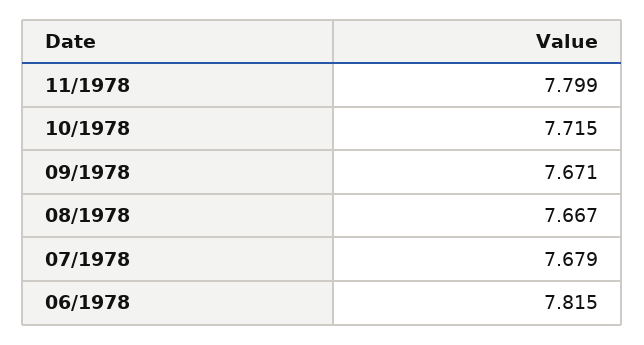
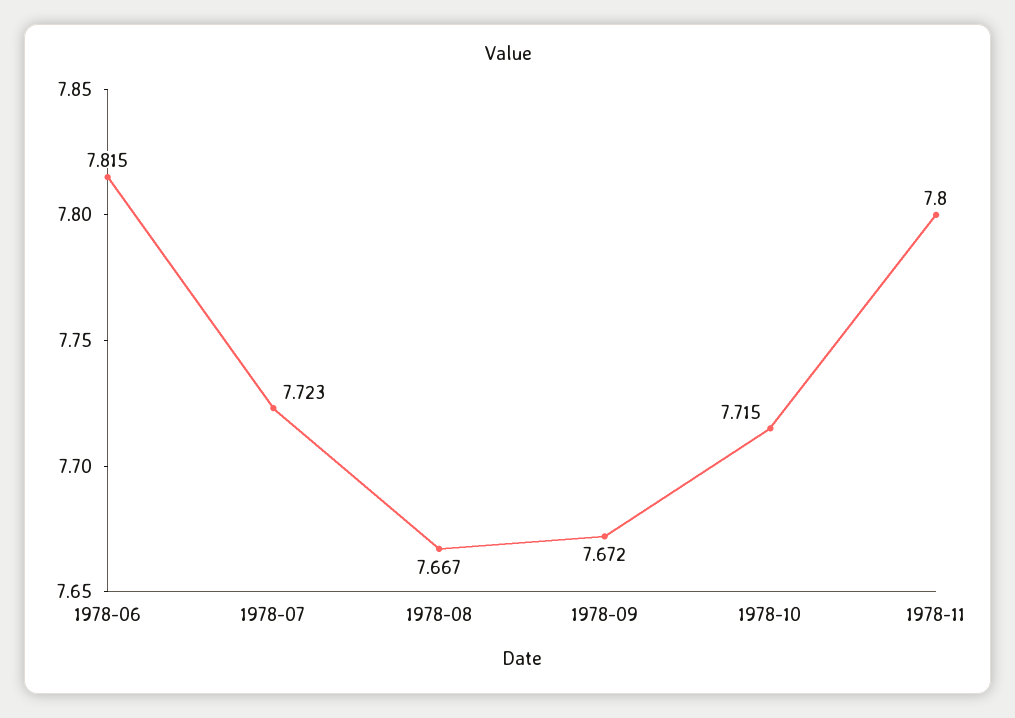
11/1978: 7.799 -> 7.8
09/1978: 7.671 -> 7.672
07/1978: 7.679 -> 7.723

